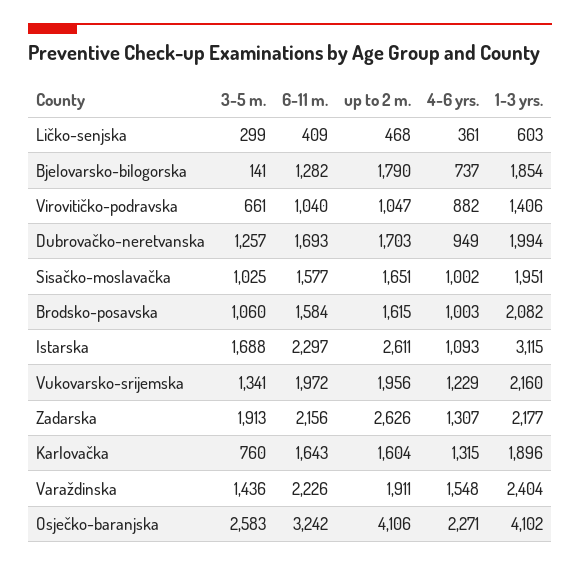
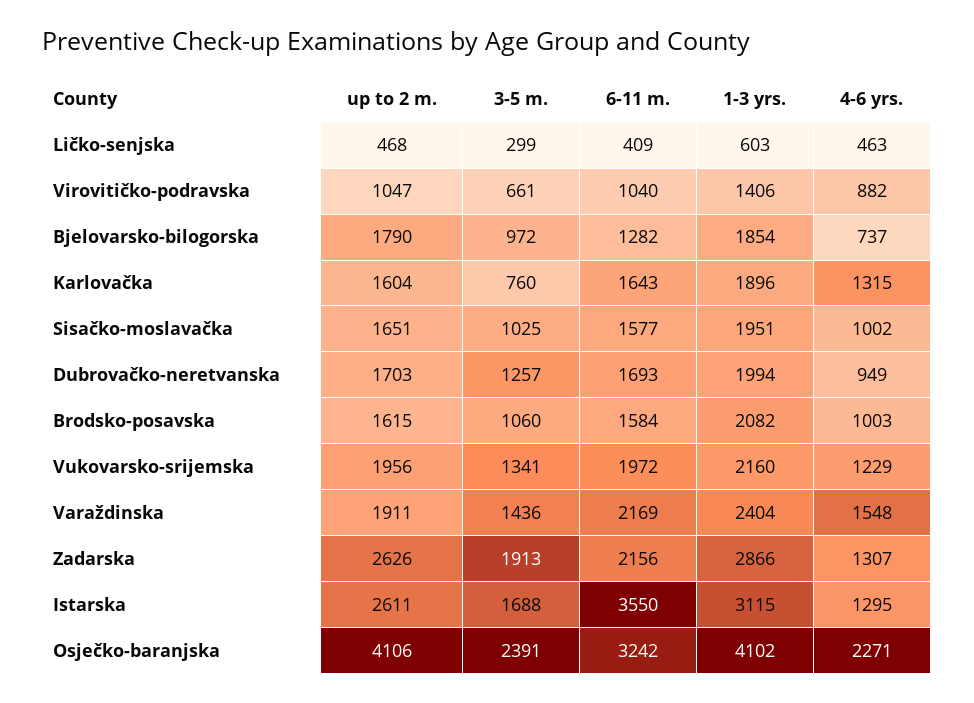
4-6 yrs., Ličko-senjska: 361 -> 463
3-5 m., Bjelovarsko-bilogorska: 141 -> 972
6-11 m., Istarska: 2297 -> 3550
4-6 yrs., Istarska: 1093 -> 1295
1-3 yrs., Zadarska: 2177 -> 2866
6-11 m., Varaždinska: 2226 -> 2169
3-5 m., Osječko-baranjska: 2583 -> 2391

